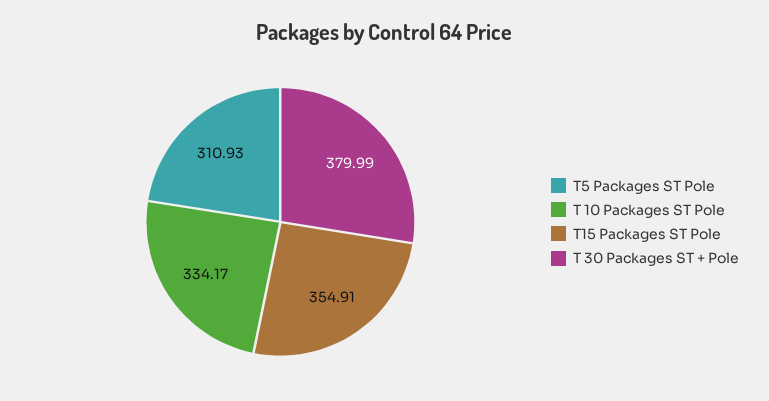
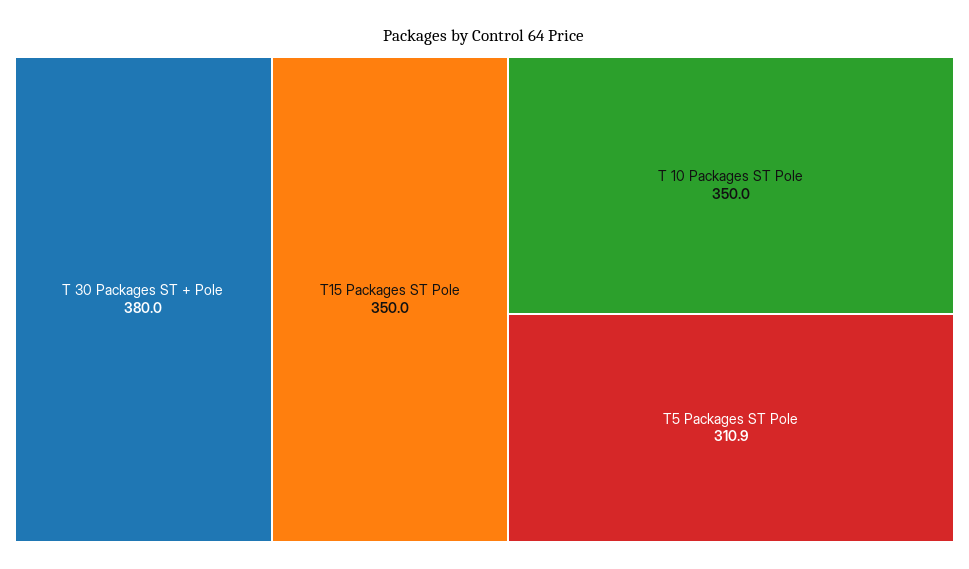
T 10 Packages ST Pole: 334.17 -> 350
T15 Packages ST Pole: 354.91 -> 350

